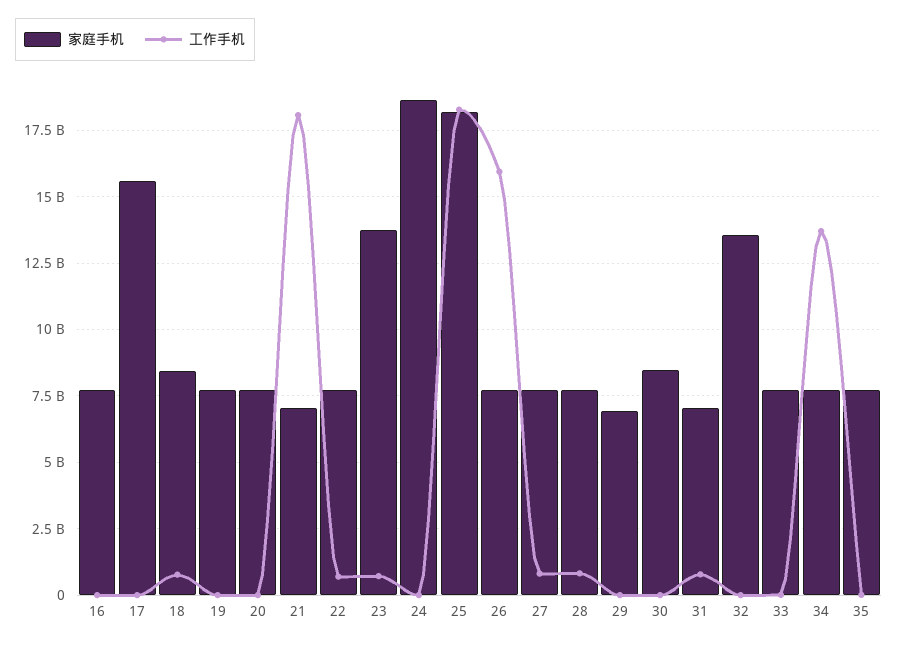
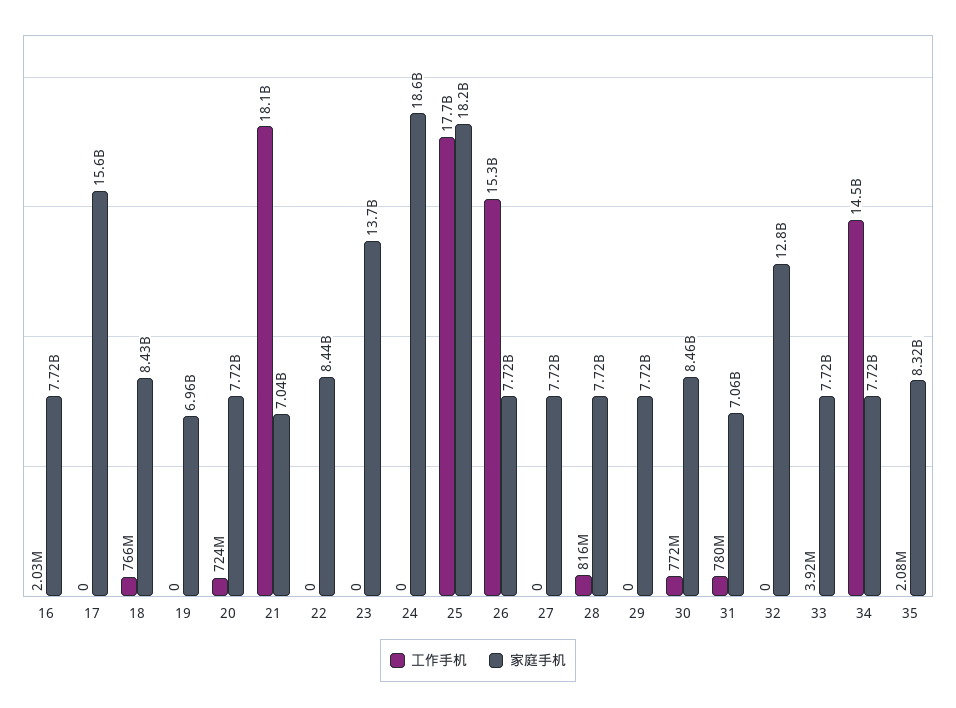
家庭手机, 19: 7750000000 -> 6960000000
工作手机, 20: 0 -> 724000000
家庭手机, 22: 7750000000 -> 8440000000
工作手机, 22: 750000000 -> 0
工作手机, 23: 750000000 -> 0
工作手机, 25: 18250000000 -> 17700000000
工作手机, 26: 16000000000 -> 15300000000
工作手机, 27: 750000000 -> 0
家庭手机, 29: 7000000000 -> 7720000000
工作手机, 30: 0 -> 772000000
家庭手机, 32: 13500000000 -> 12800000000
工作手机, 34: 13750000000 -> 14500000000
家庭手机, 35: 7750000000 -> 8320000000

